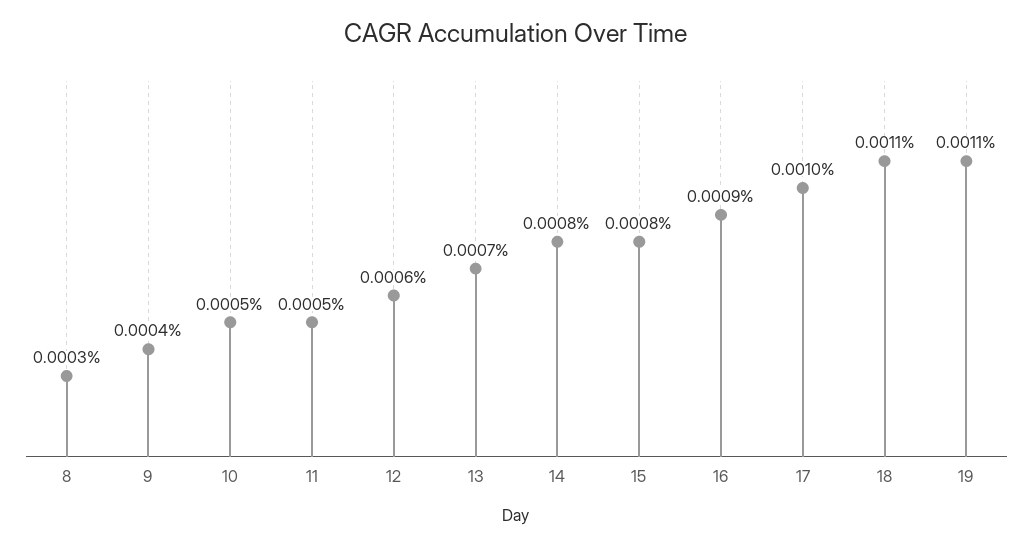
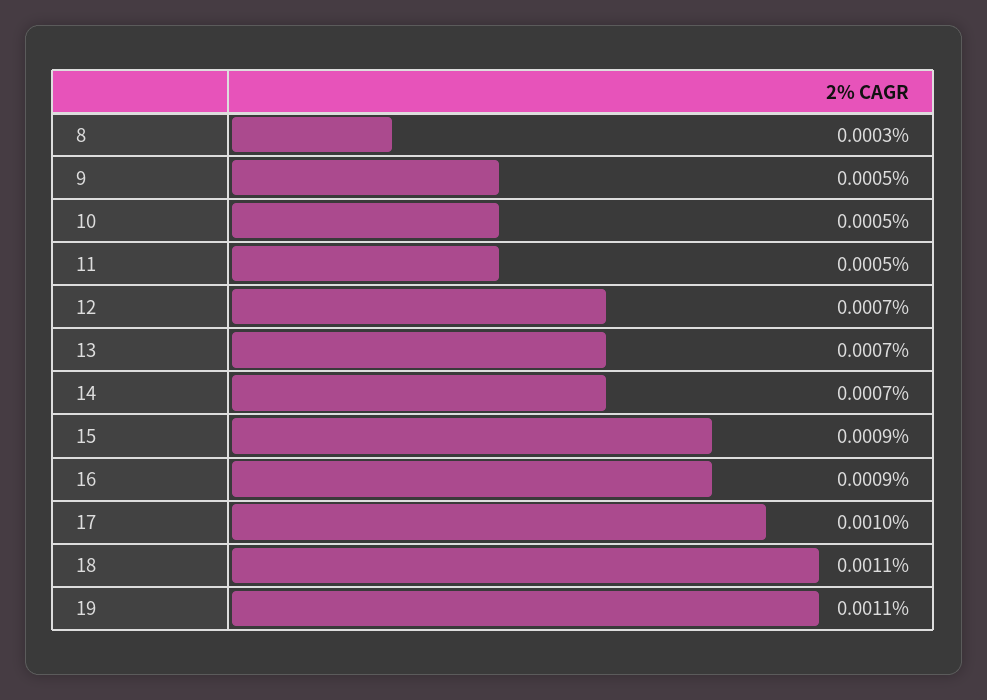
9: 0.0004 -> 0.0005
12: 0.0006 -> 0.0007
14: 0.0008 -> 0.0007
15: 0.0008 -> 0.0009

